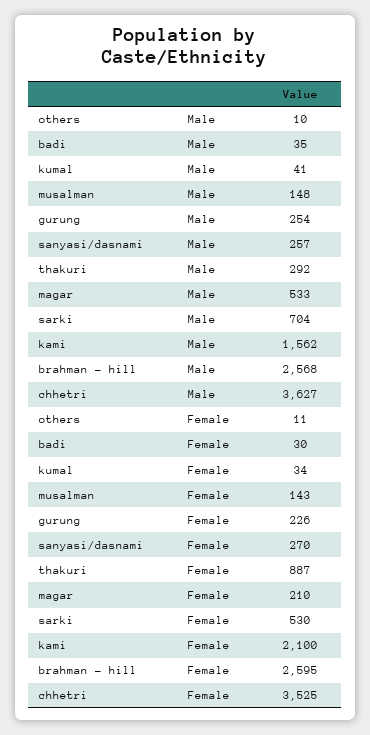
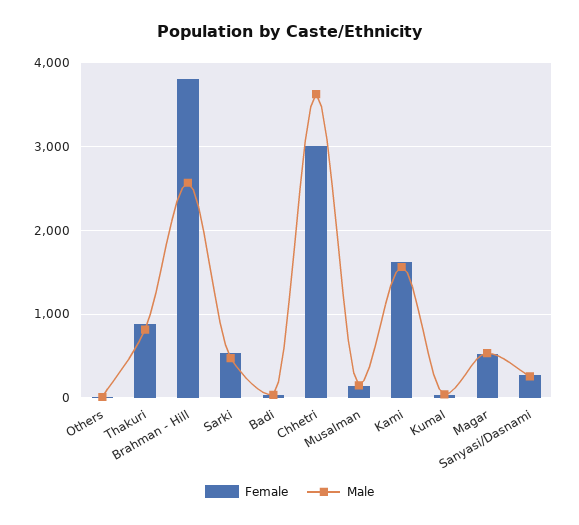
Male, gurung: 254 -> none
Male, thakuri: 292 -> 800
Male, sarki: 704 -> 500
Female, gurung: 226 -> none
Female, magar: 210 -> 500
Female, kami: 2100 -> 1600
Female, brahman - hill: 2595 -> 3800
Female, chhetri: 3525 -> 3000

